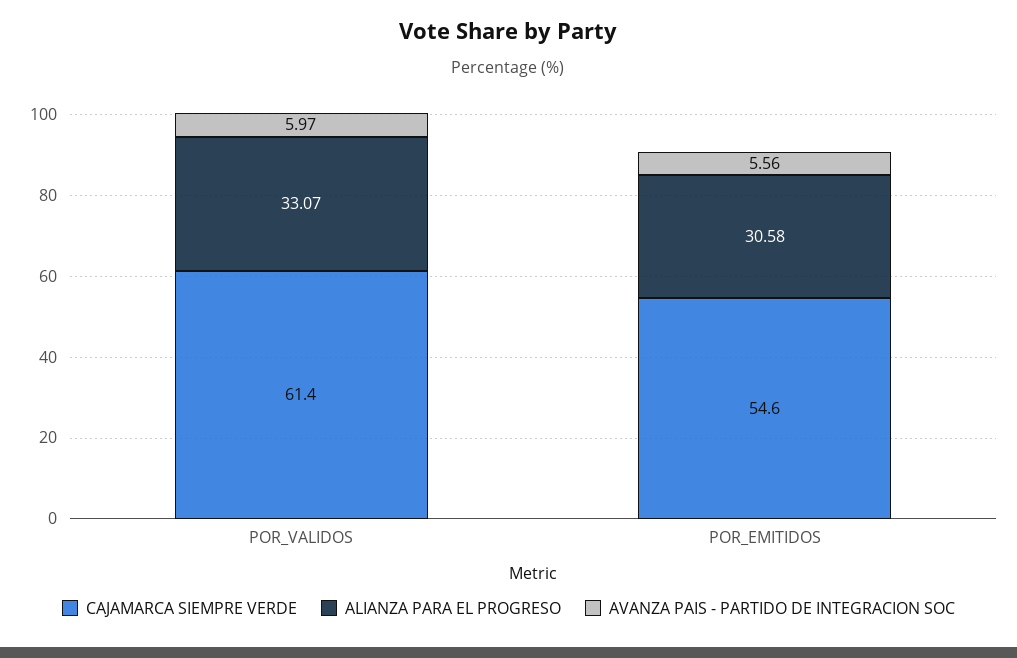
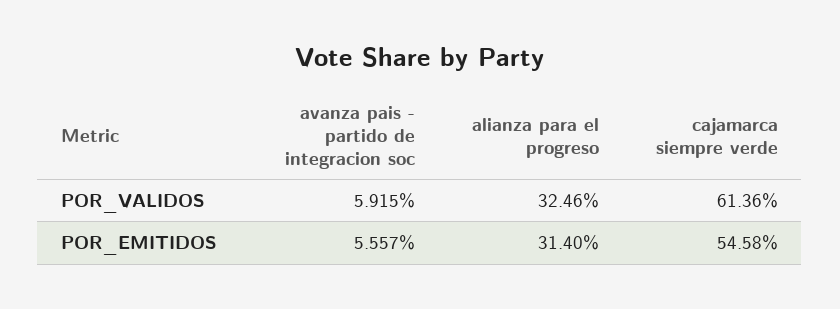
ALIANZA PARA EL PROGRESO, POR_VALIDOS: 33.07 -> 32.46
AVANZA PAIS - PARTIDO DE INTEGRACION SOC, POR_VALIDOS: 5.97 -> 5.915
ALIANZA PARA EL PROGRESO, POR_EMITIDOS: 30.58 -> 31.4

